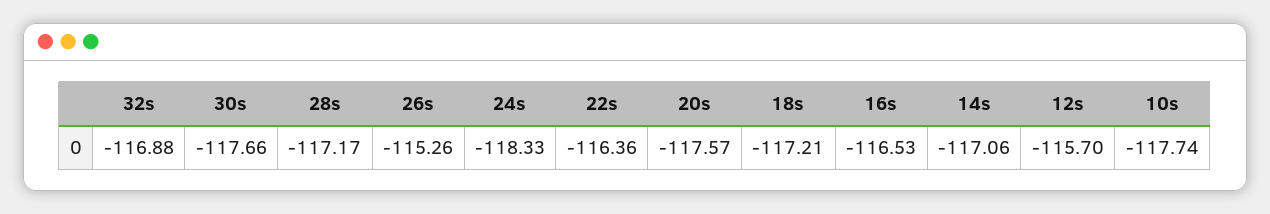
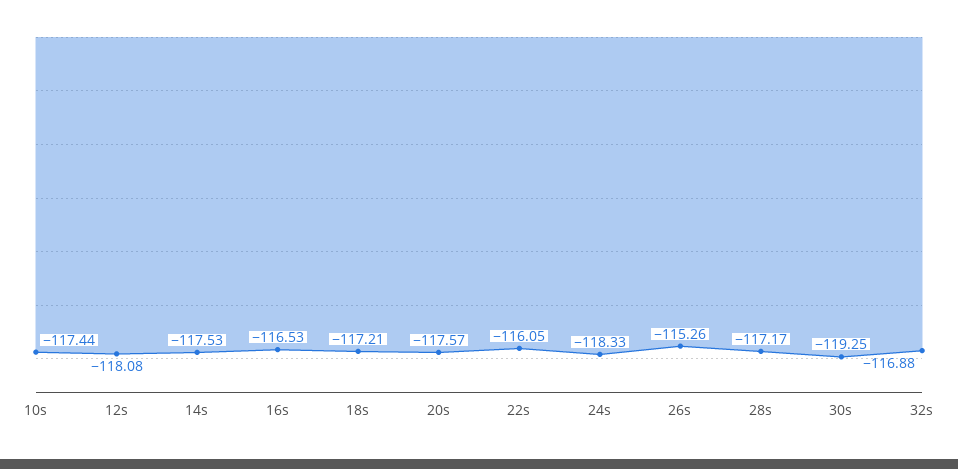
30s: -117.66 -> -119.25
22s: -116.36 -> -116.05
14s: -117.06 -> -117.53
12s: -115.7 -> -118.08
10s: -117.74 -> -117.44

